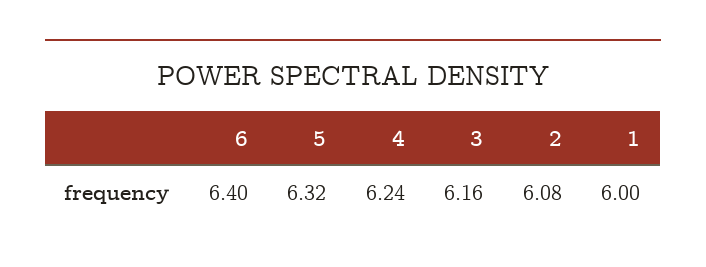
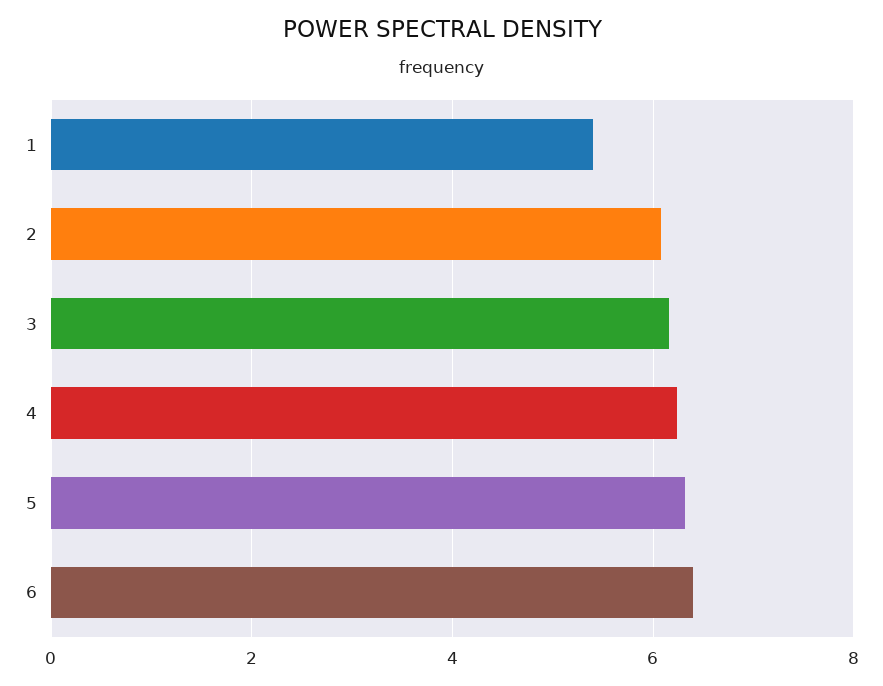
1: 6 -> 5.4

